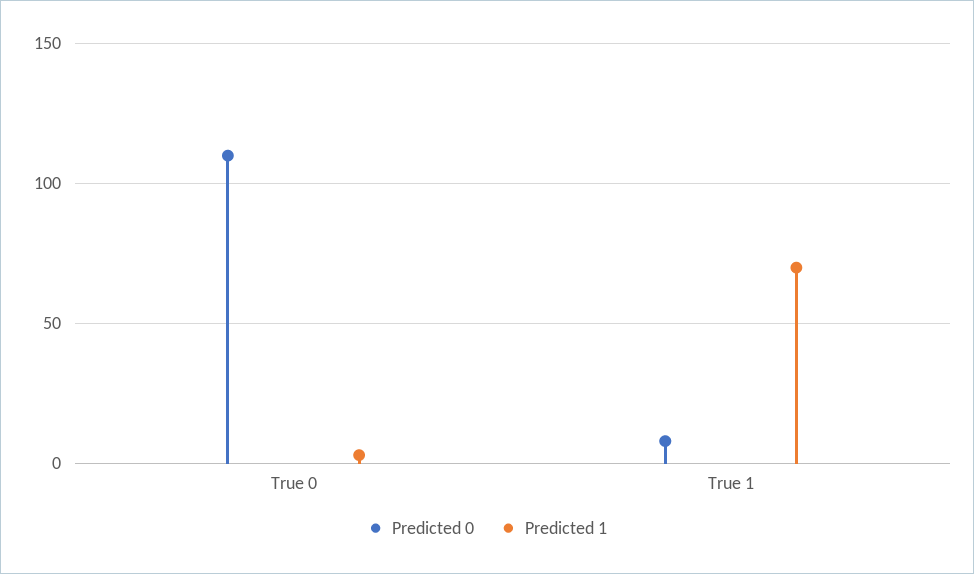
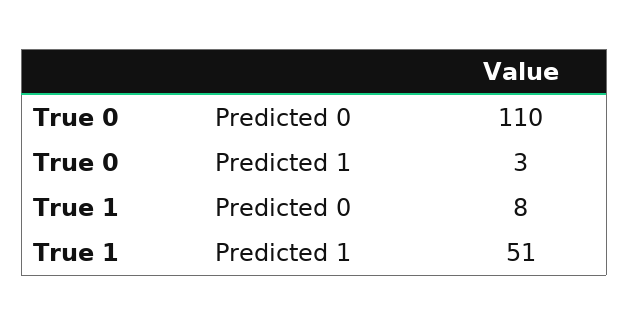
Predicted 1, True 1: 70 -> 51

